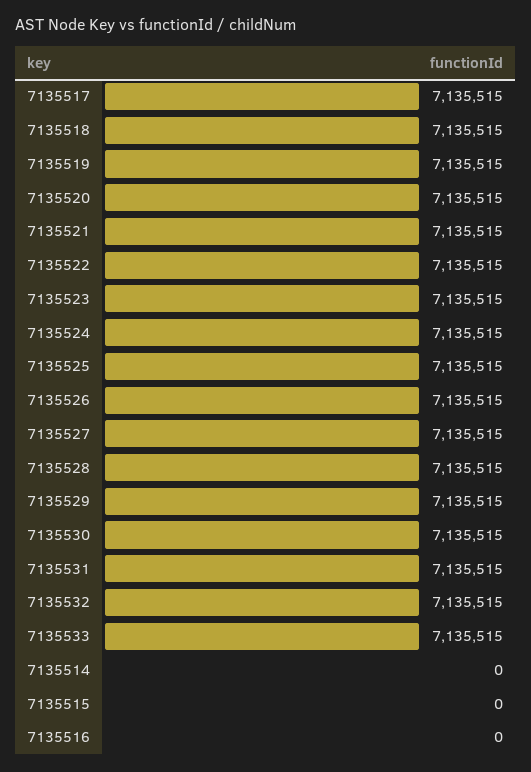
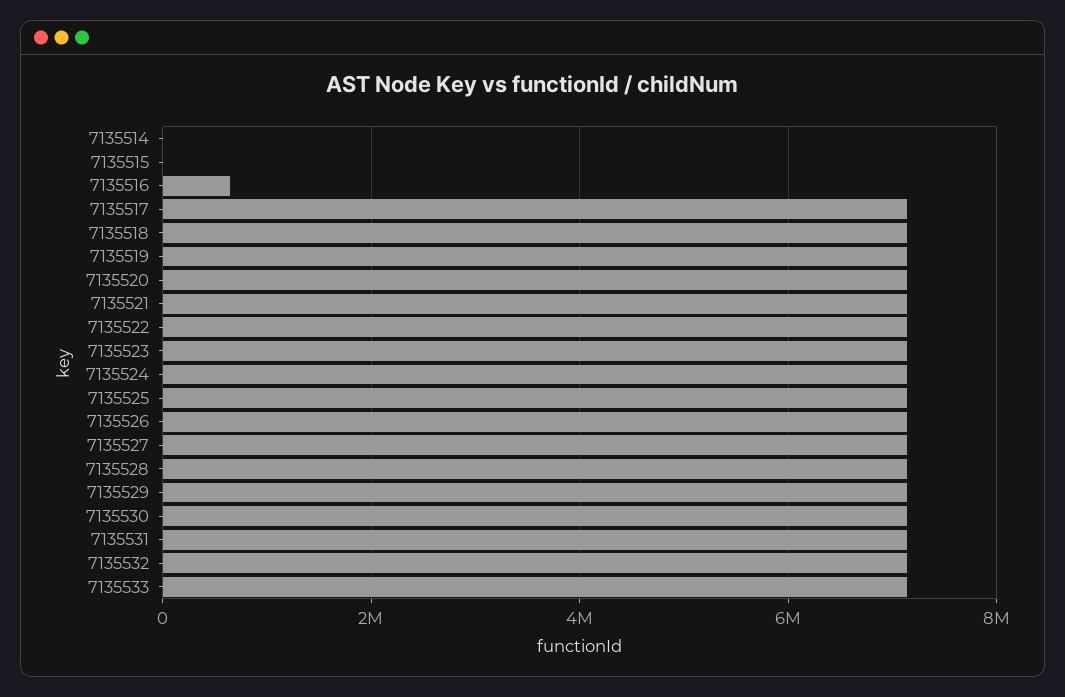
7135516: 0 -> 600000

